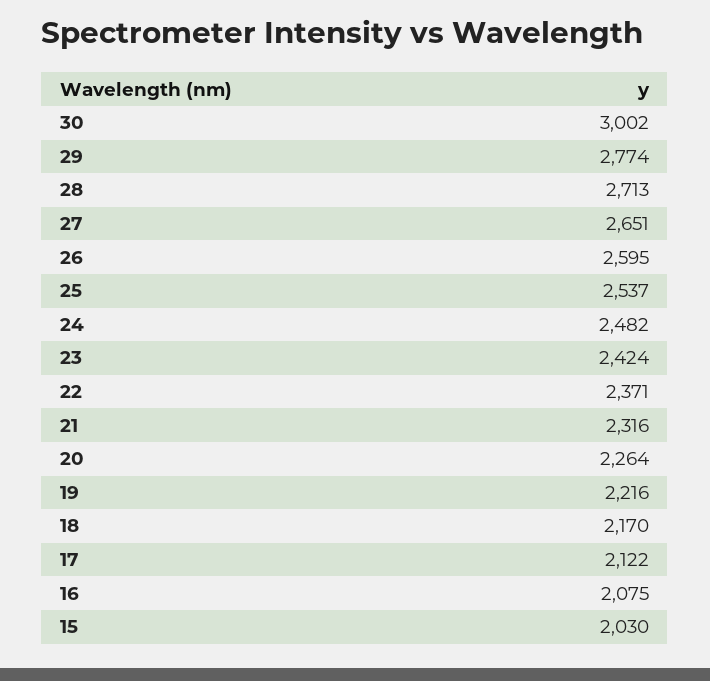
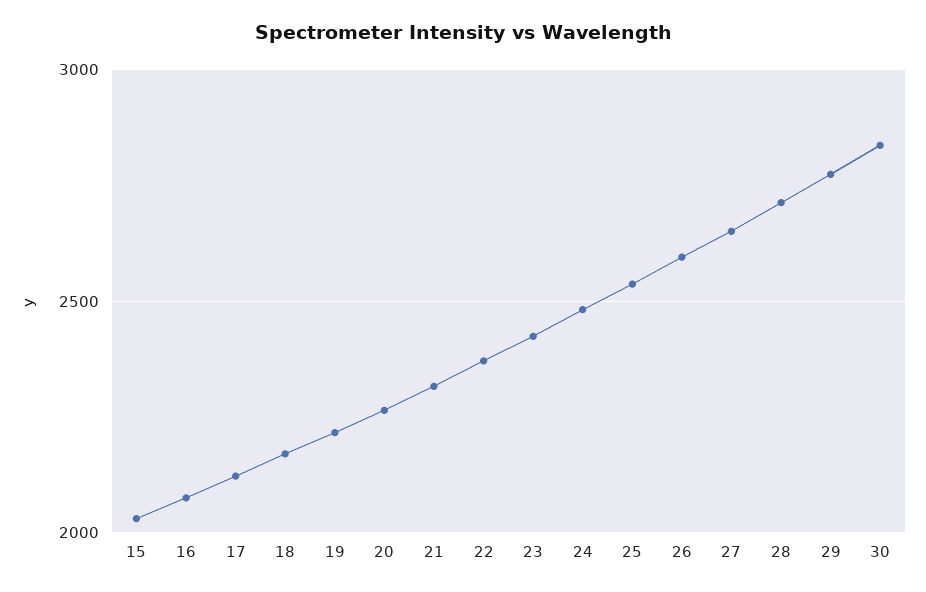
30: 3002 -> 2850

